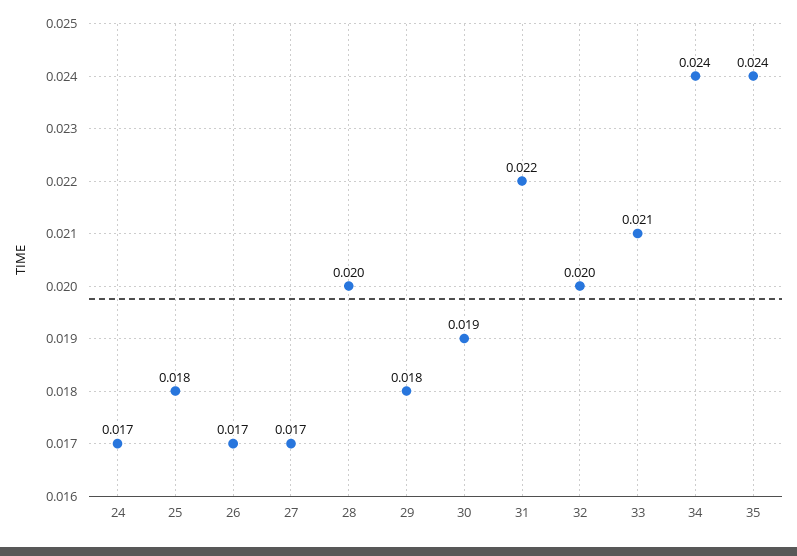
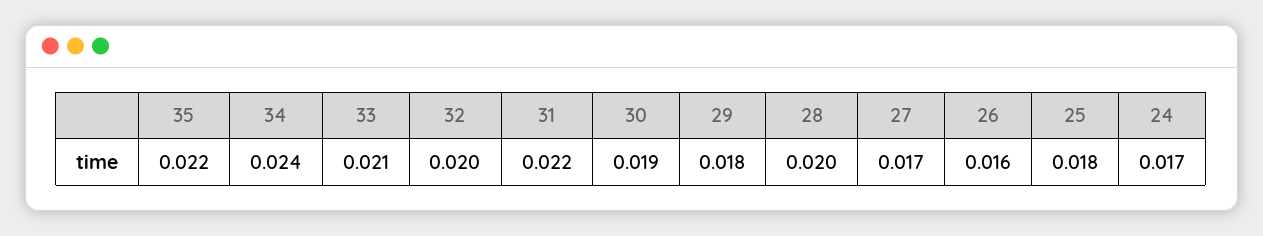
26: 0.017 -> 0.016
35: 0.024 -> 0.022

